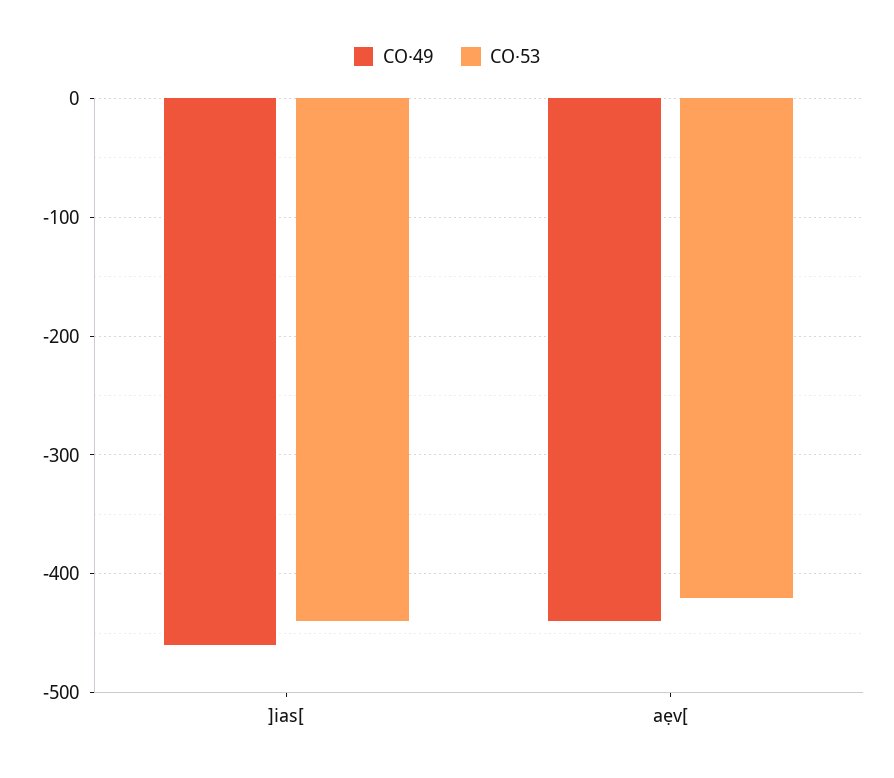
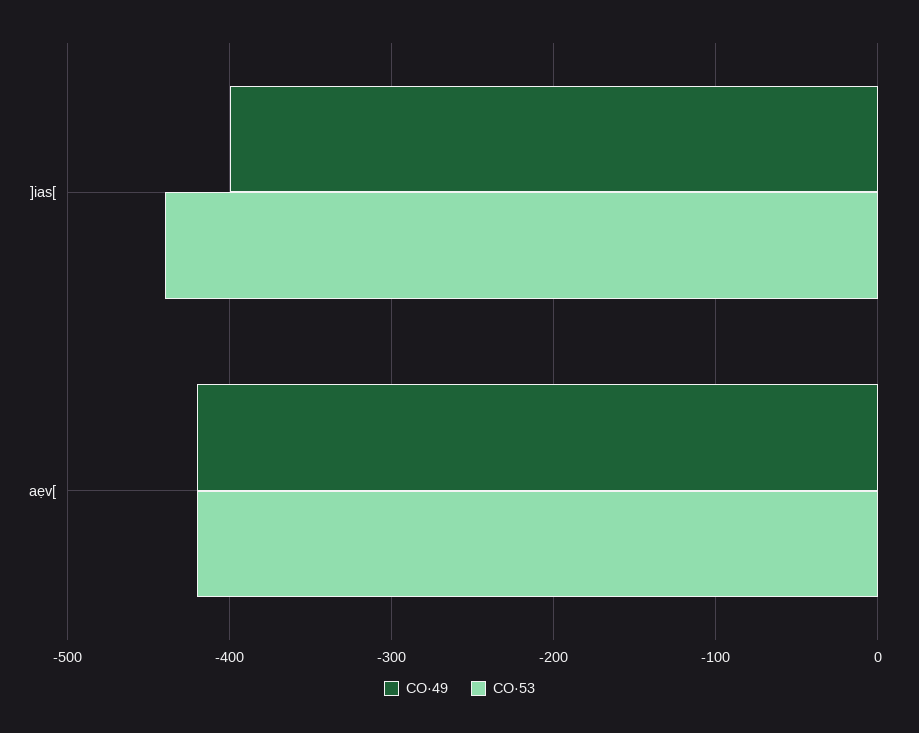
CO·49, ]ias[: -460 -> -400
CO·49, aẹv[: -440 -> -420

